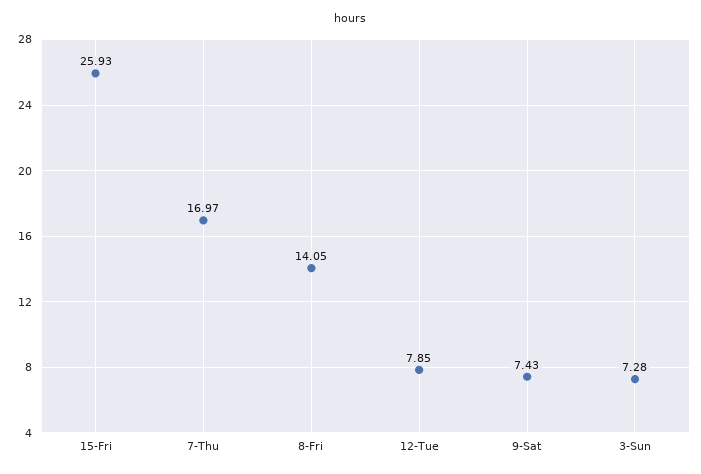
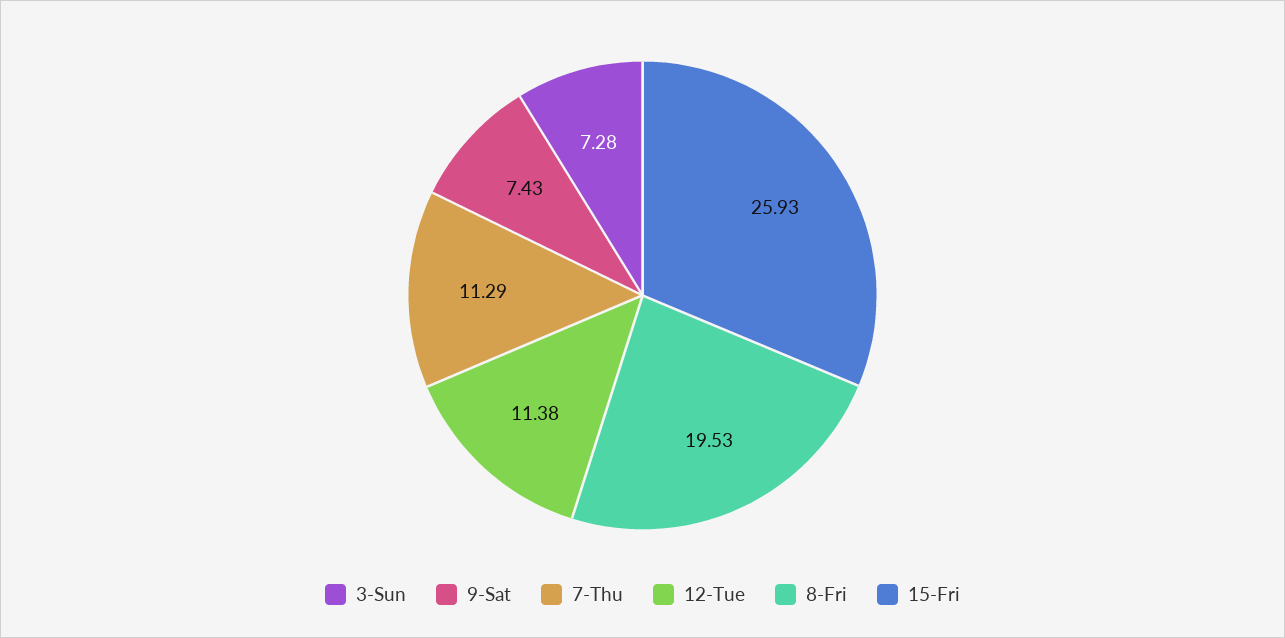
7-Thu: 16.97 -> 11.29
8-Fri: 14.05 -> 19.53
12-Tue: 7.85 -> 11.38

